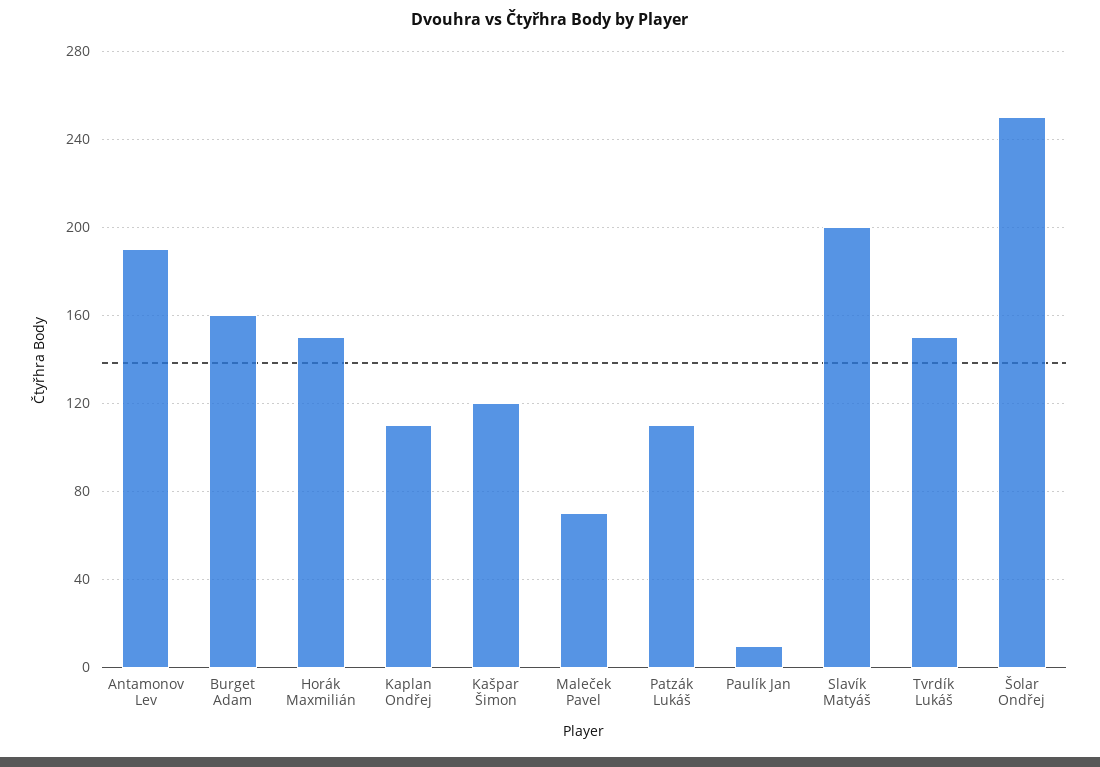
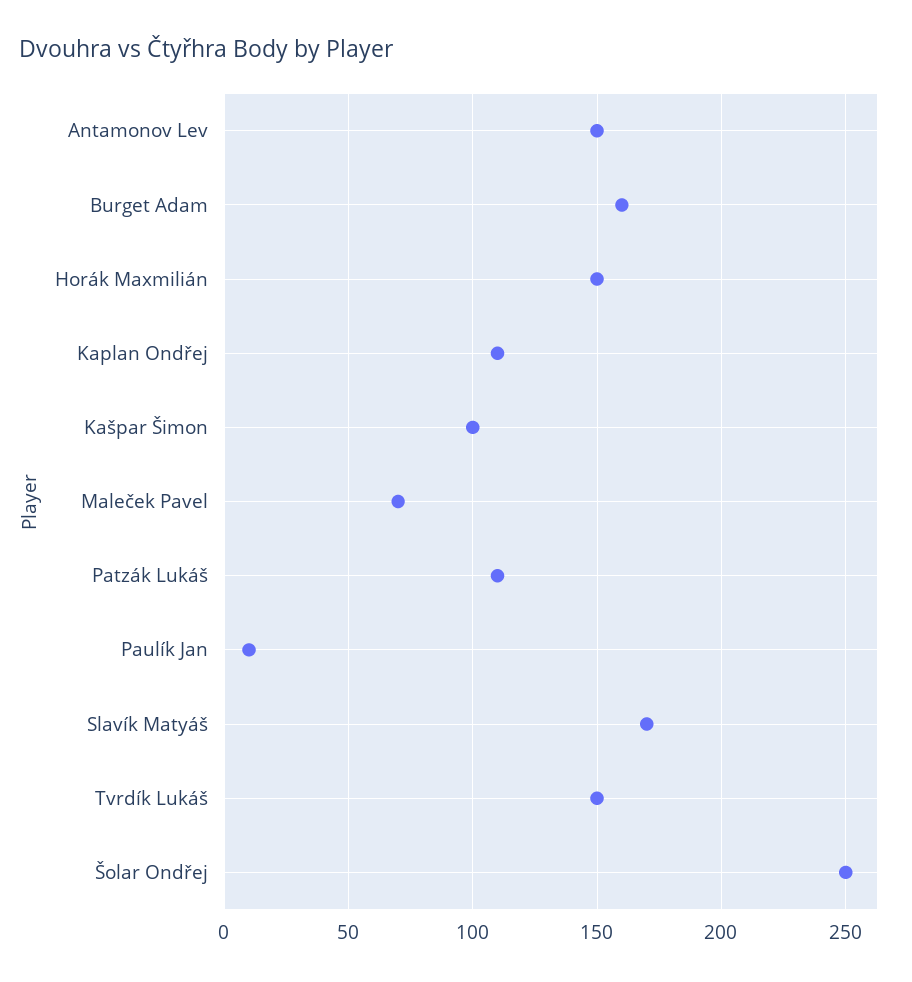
Antamonov Lev: 190 -> 150
Kašpar Šimon: 120 -> 100
Slavík Matyáš: 200 -> 170

